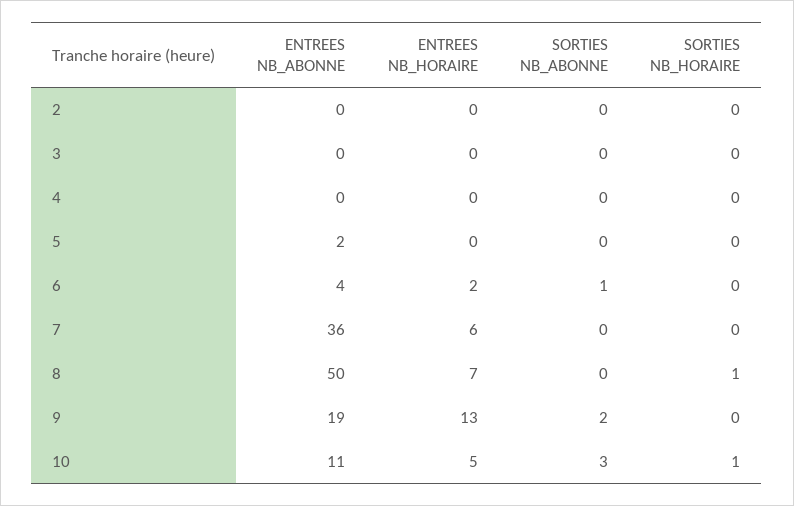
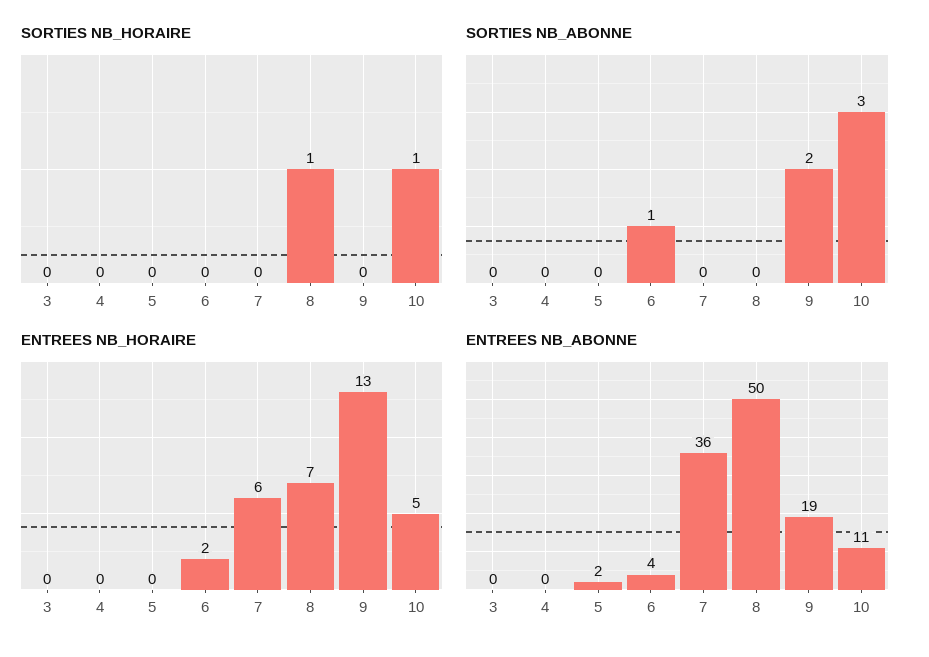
ENTREES NB_ABONNE, 2: 0 -> none
ENTREES NB_HORAIRE, 2: 0 -> none
SORTIES NB_ABONNE, 2: 0 -> none
SORTIES NB_HORAIRE, 2: 0 -> none

